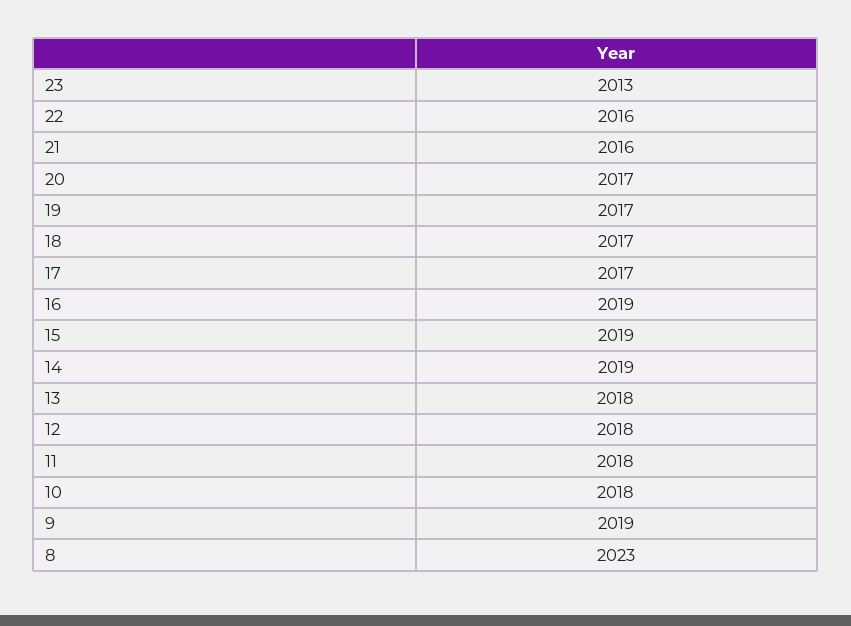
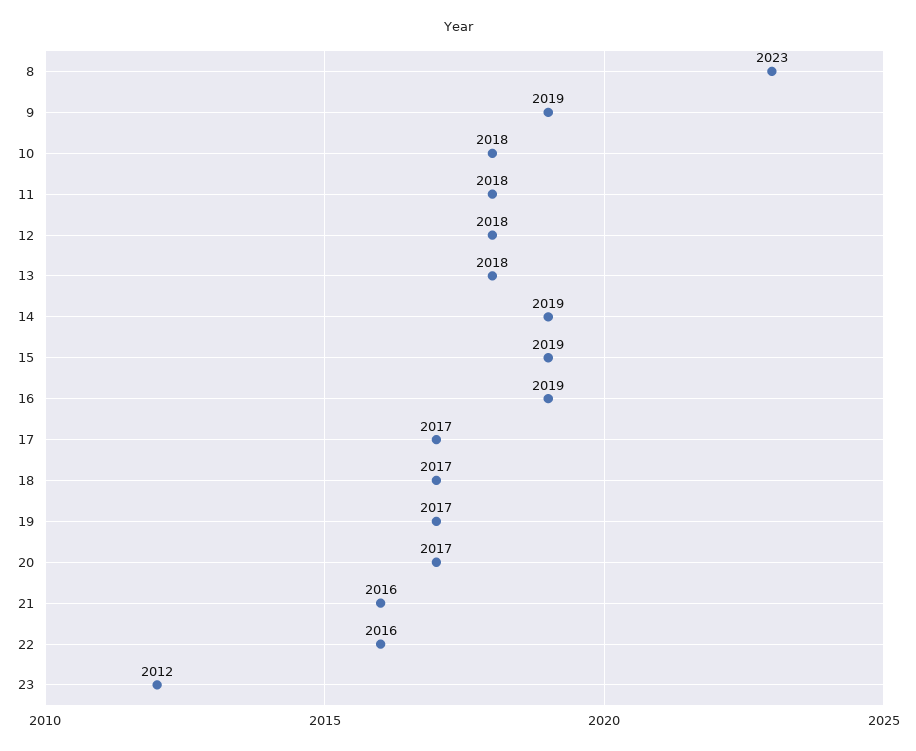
23: 2013 -> 2012

